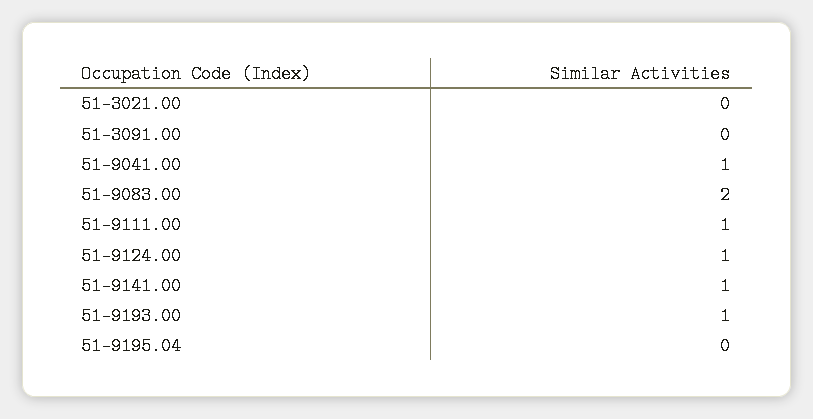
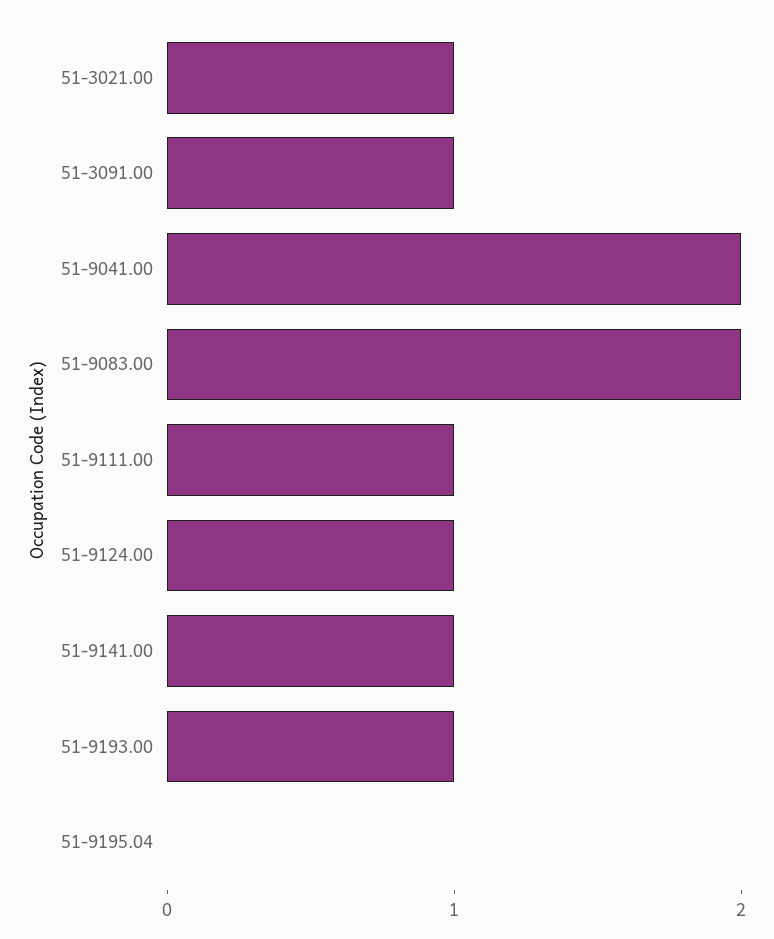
51-3021.00: 0 -> 1
51-3091.00: 0 -> 1
51-9041.00: 1 -> 2

